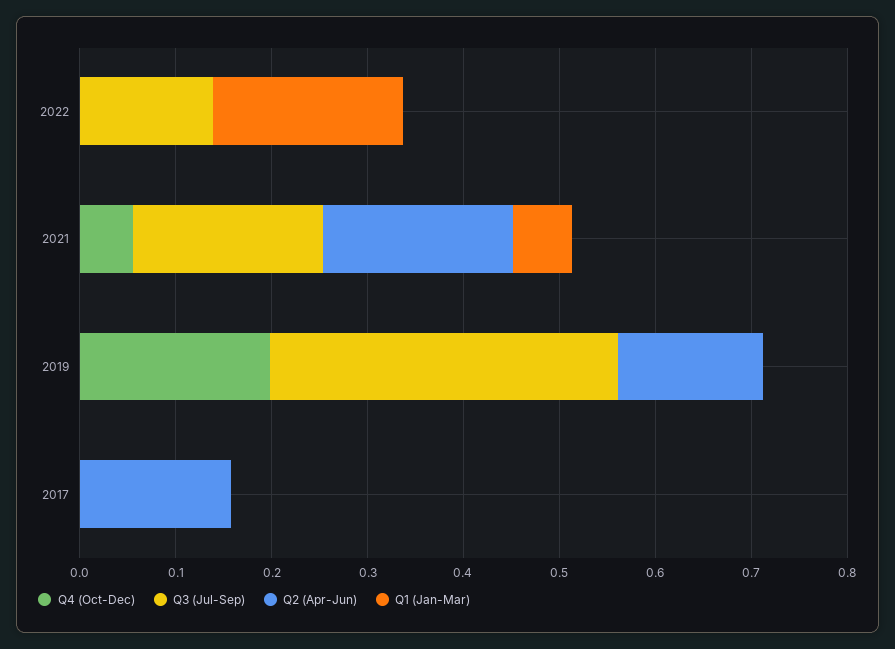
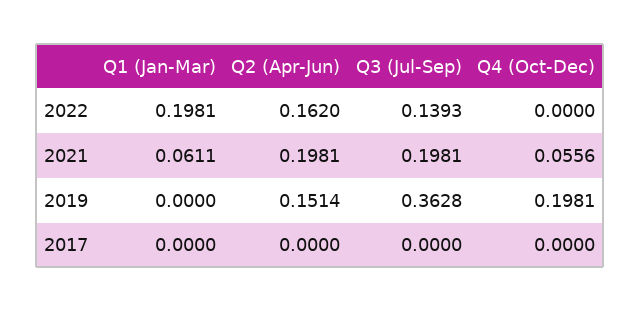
Q2 (Apr-Jun), 2022: 0 -> 0.162
Q2 (Apr-Jun), 2017: 0.16 -> 0

